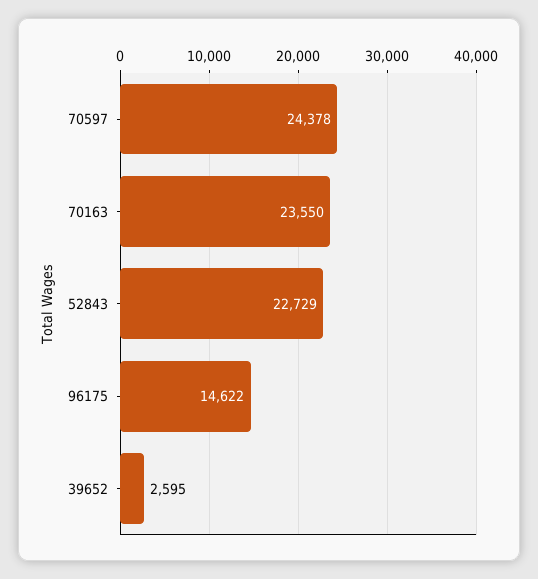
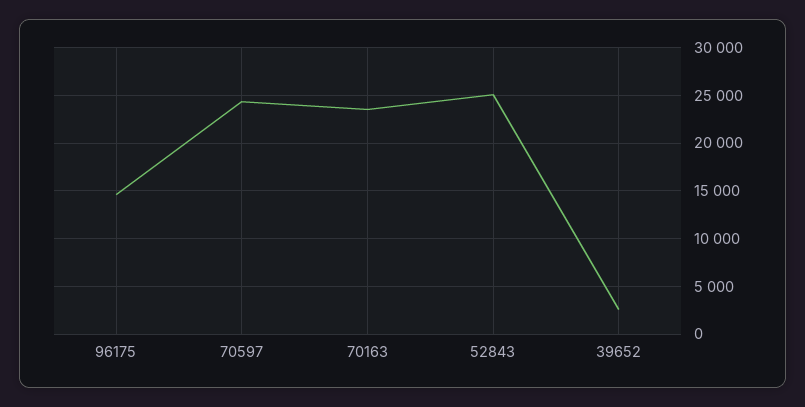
52843: 22729 -> 25000

